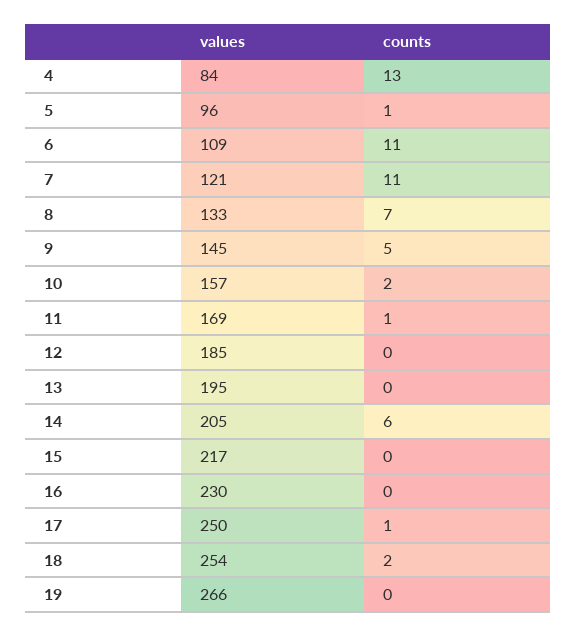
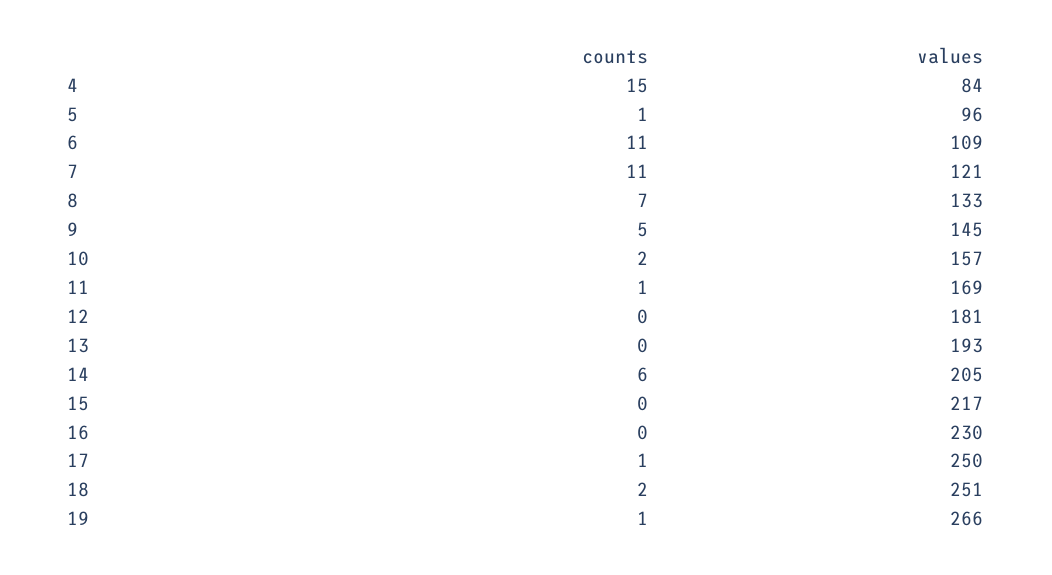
counts, 4: 13 -> 15
values, 12: 185 -> 181
values, 13: 195 -> 193
values, 18: 254 -> 251
counts, 19: 0 -> 1

